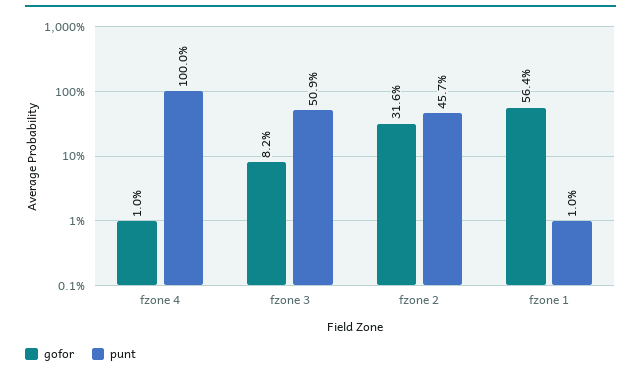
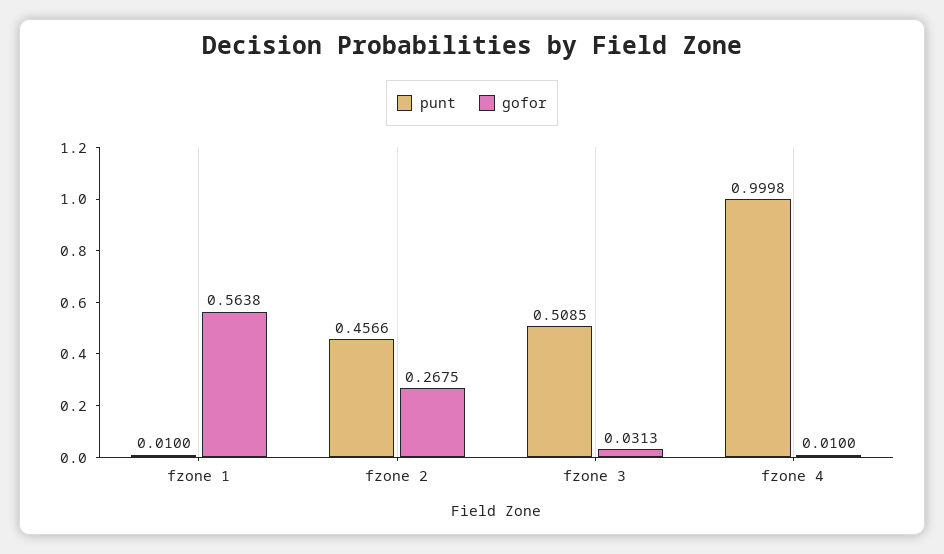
gofor, fzone 3: 0.082 -> 0.0313
gofor, fzone 2: 0.316 -> 0.2675

